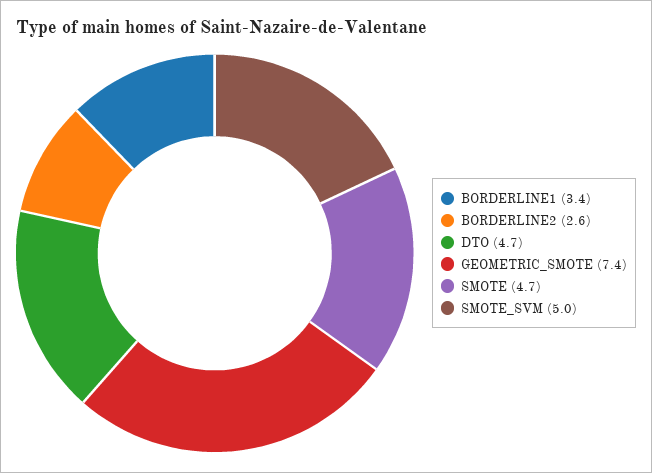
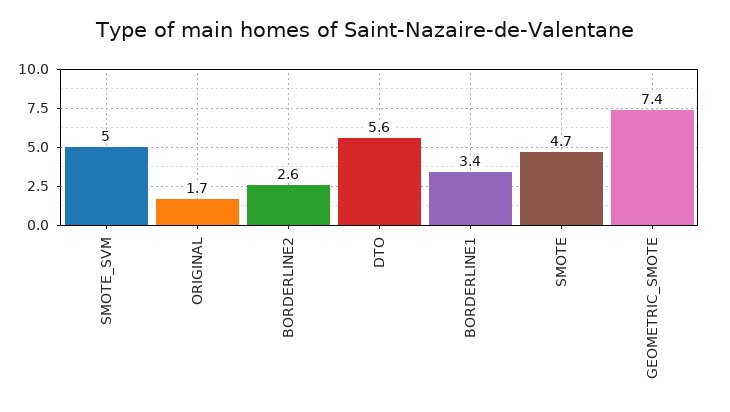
DTO: 4.7 -> 5.6
ORIGINAL: none -> 1.7

